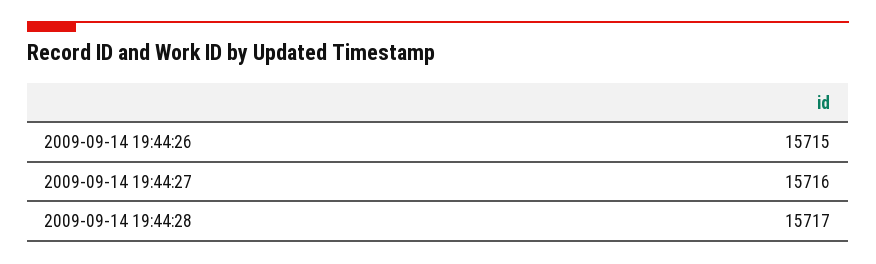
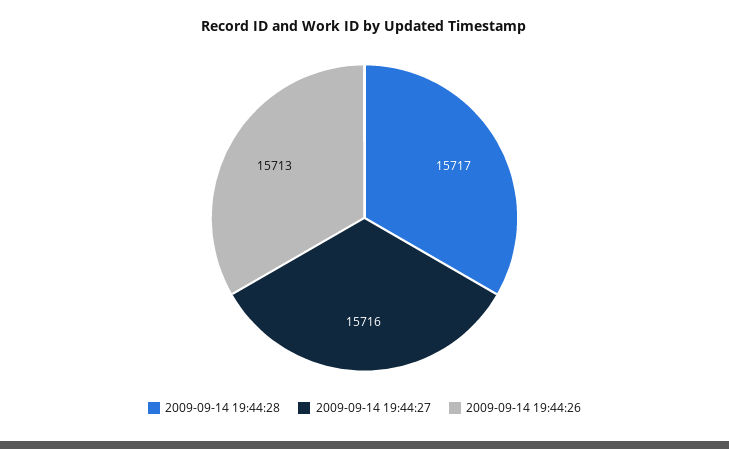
2009-09-14 19:44:26: 15715 -> 15713

